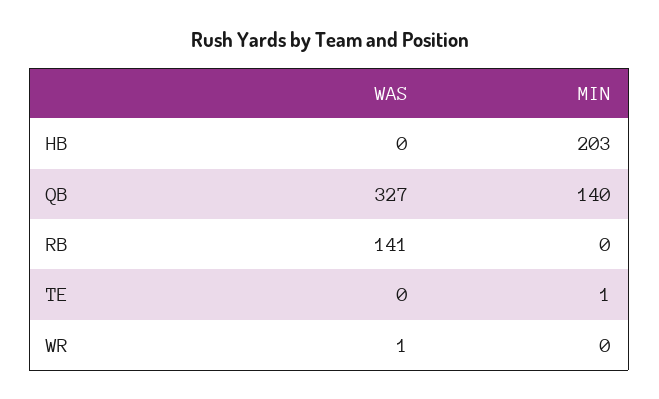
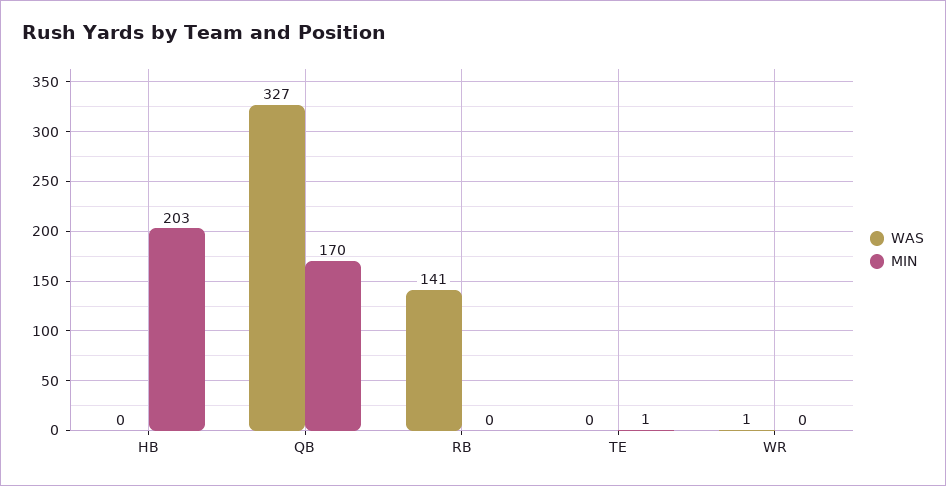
MIN, QB: 140 -> 170

